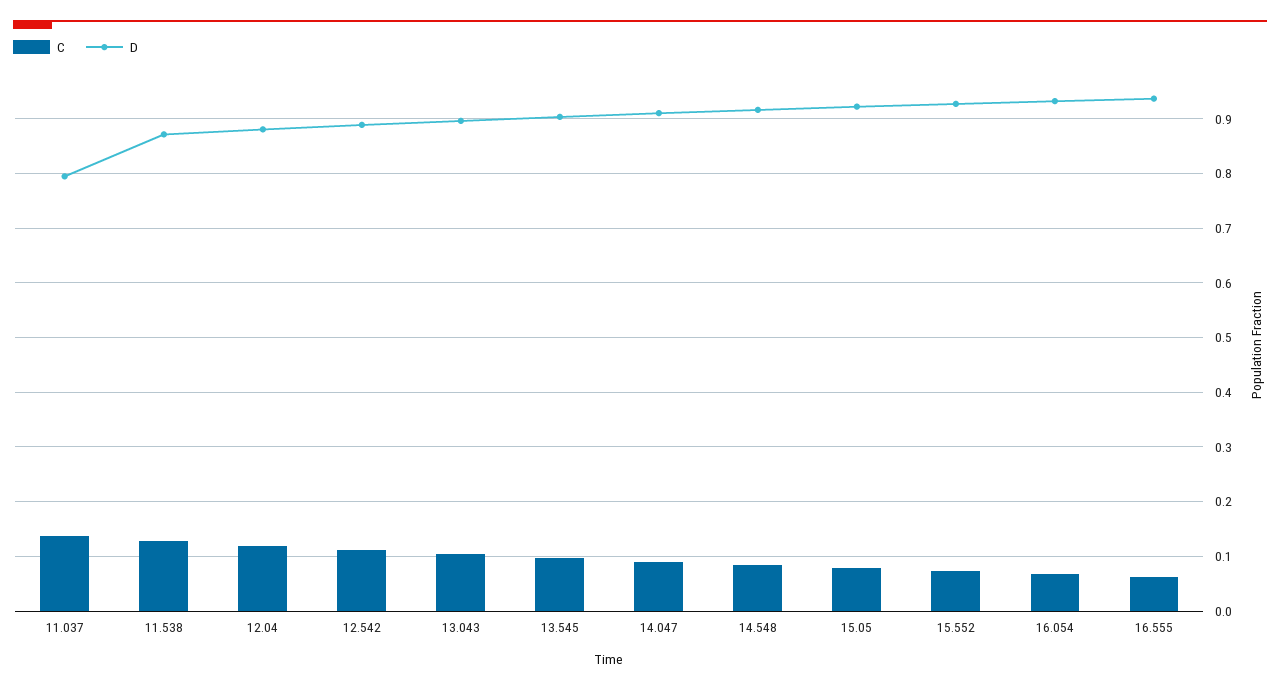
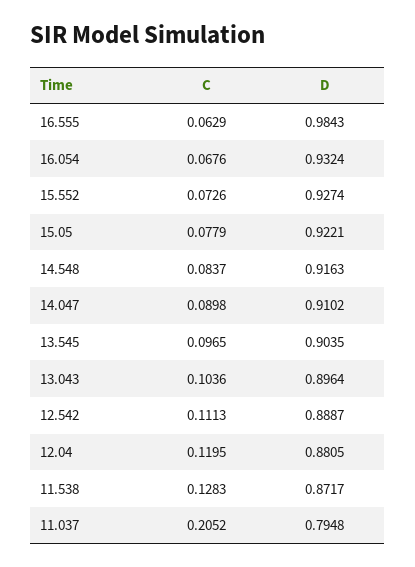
C, 11.037: 0.14 -> 0.2052
D, 16.555: 0.94 -> 0.9843

